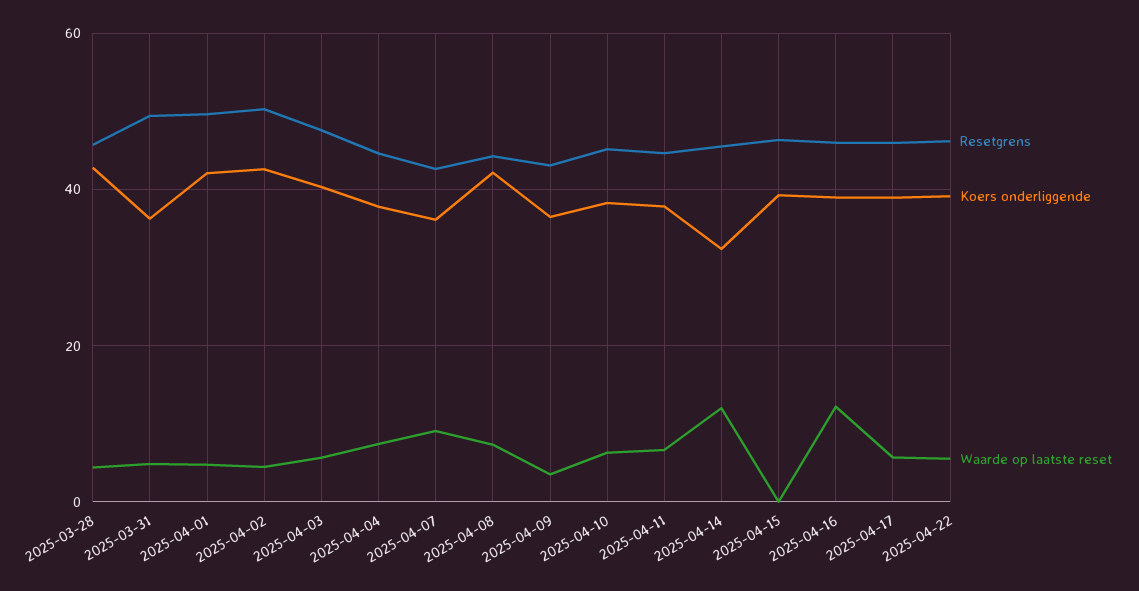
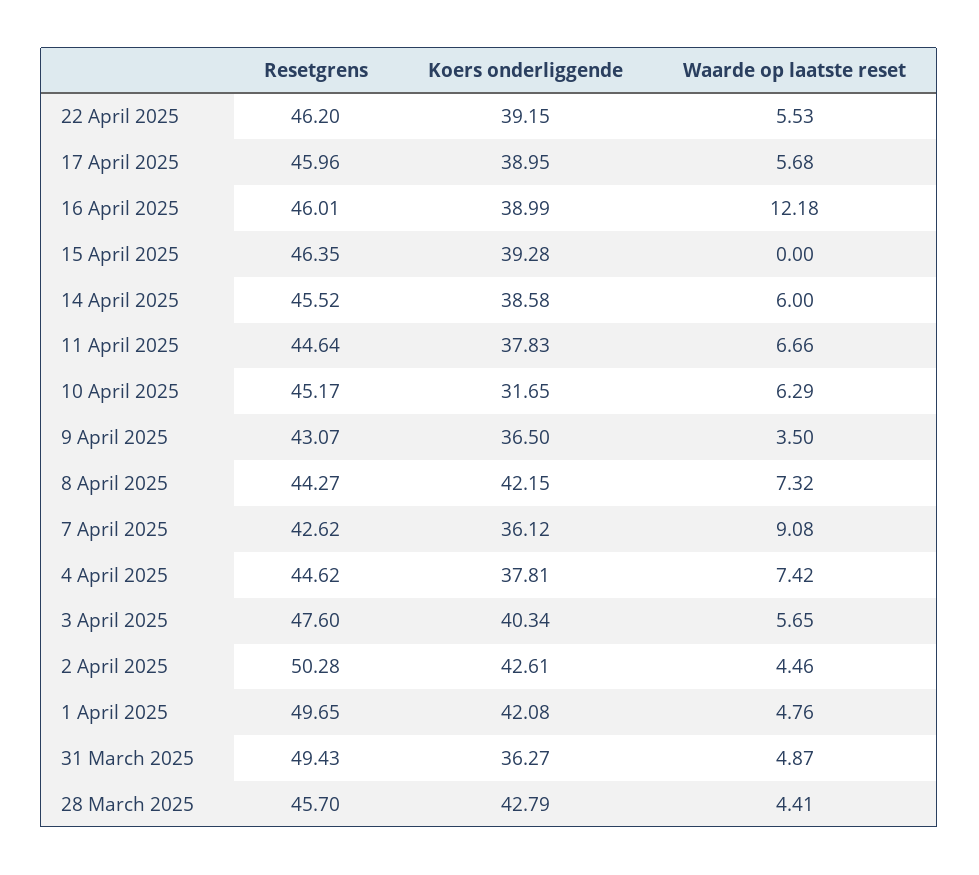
Koers onderliggende, 2025-04-10: 38 -> 31.65
Koers onderliggende, 2025-04-14: 32 -> 38.58
Waarde op laatste reset, 2025-04-14: 12 -> 6

